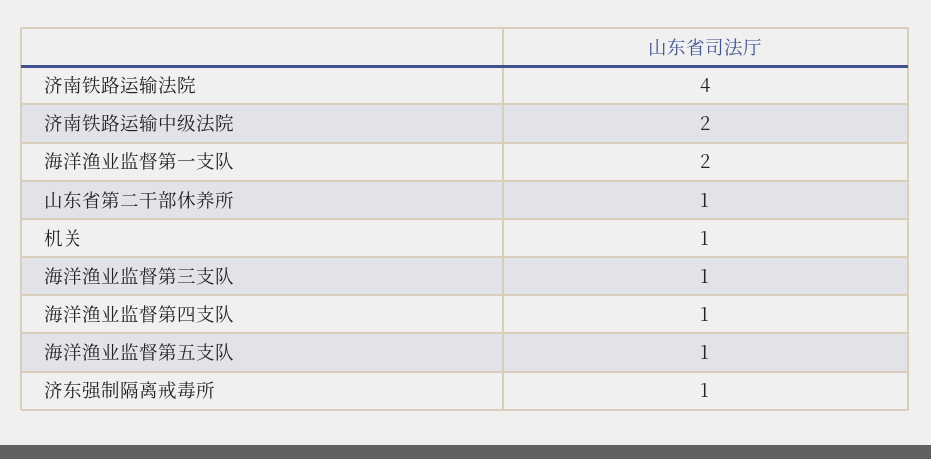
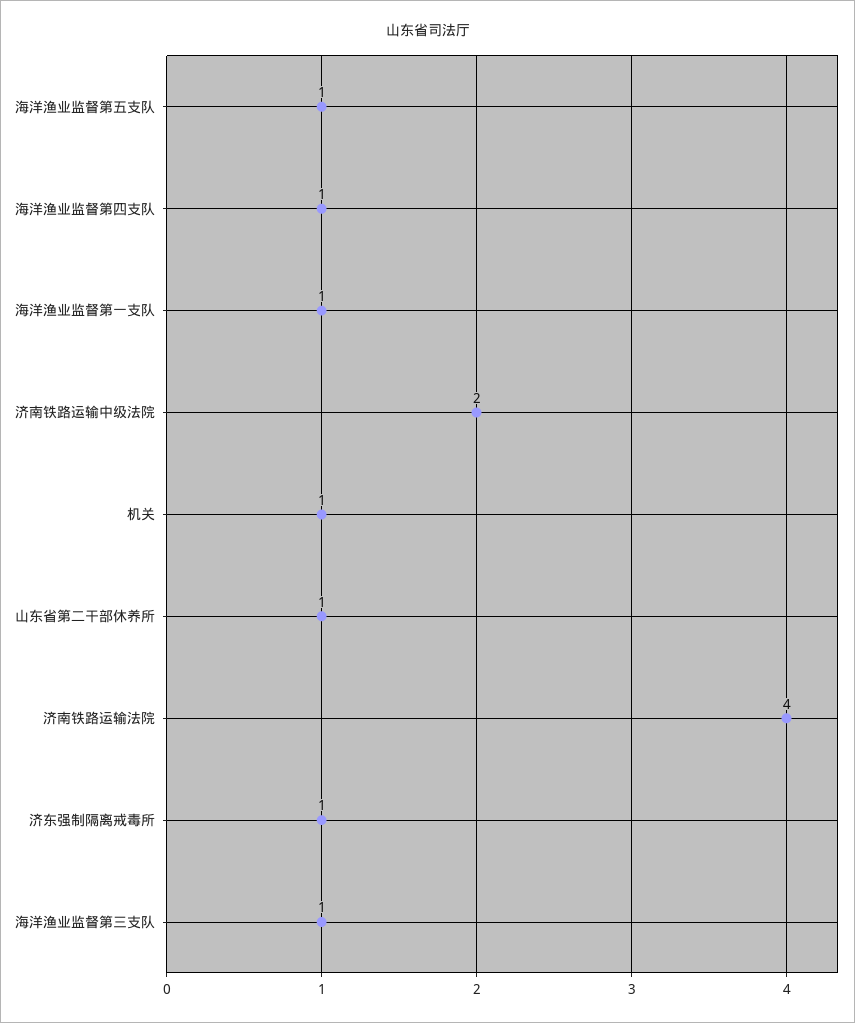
海洋渔业监督第一支队: 2 -> 1

